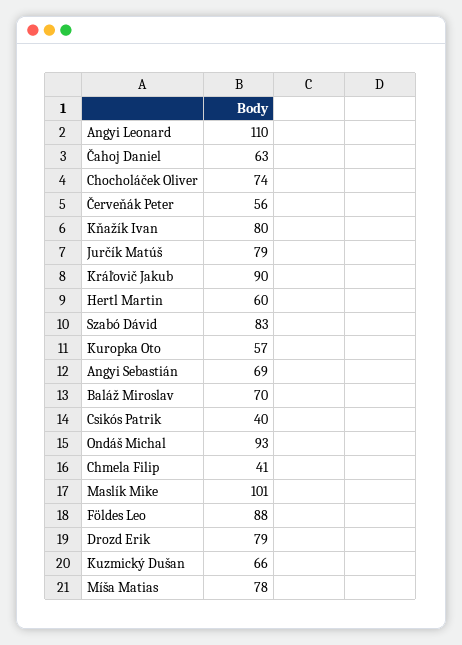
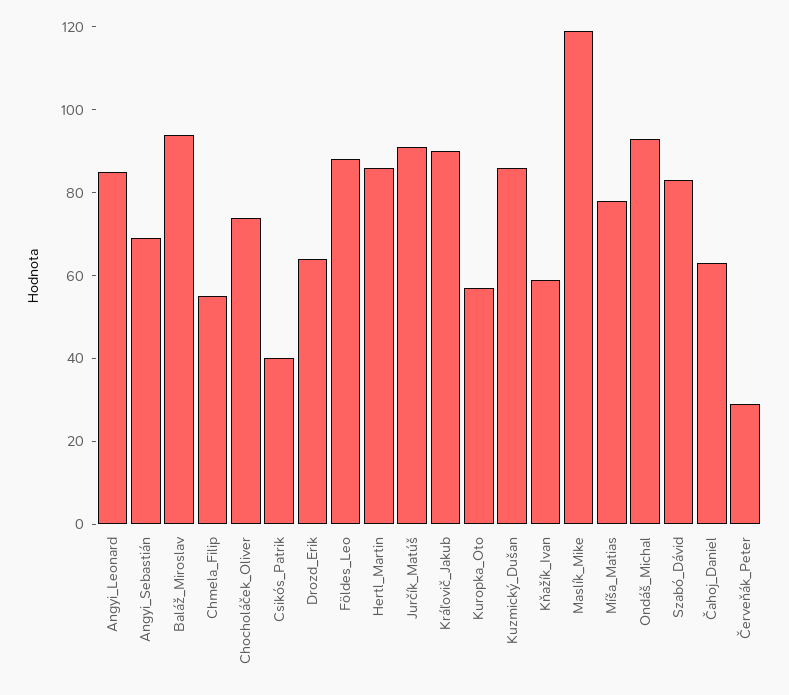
Angyi Leonard: 110 -> 85
Červeňák Peter: 56 -> 30
Kňažík Ivan: 80 -> 60
Jurčík Matúš: 79 -> 90
Hertl Martin: 60 -> 85
Baláž Miroslav: 70 -> 95
Chmela Filip: 41 -> 55
Maslík Mike: 101 -> 120
Drozd Erik: 79 -> 65
Kuzmický Dušan: 66 -> 85

